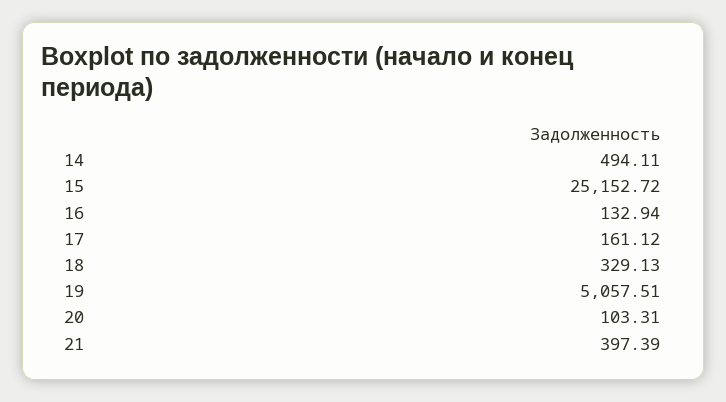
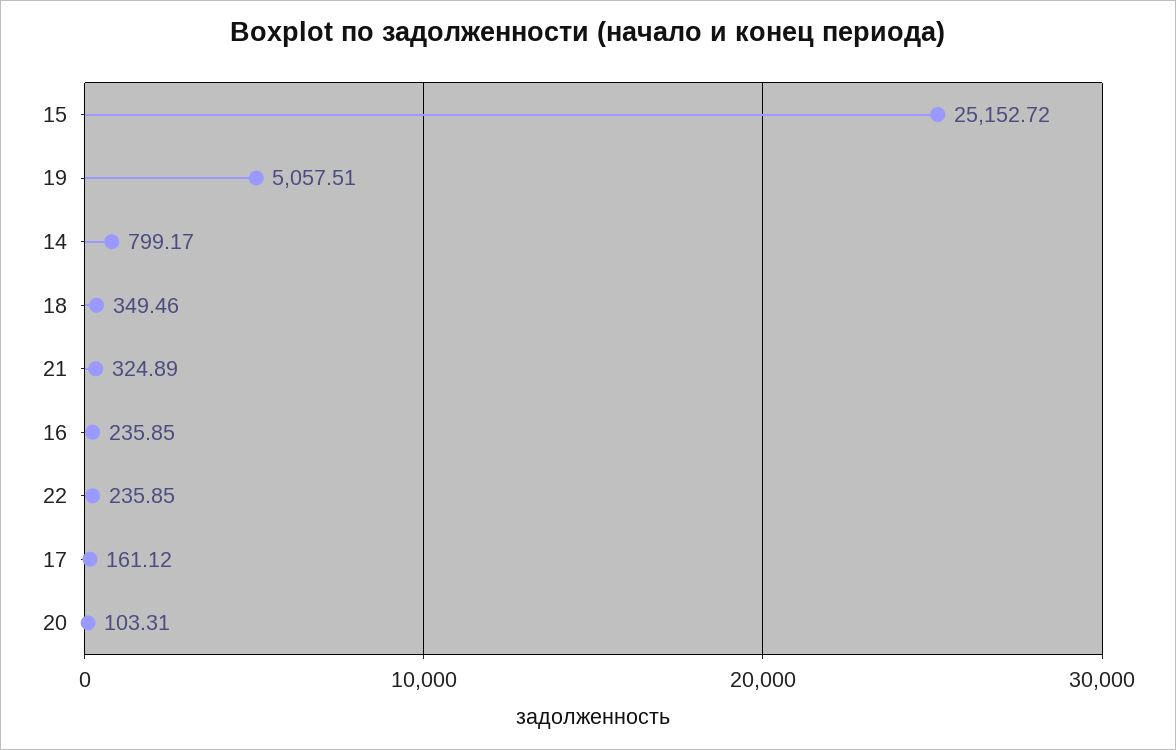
14: 494.11 -> 799.17
16: 132.94 -> 235.85
18: 329.13 -> 349.46
21: 397.39 -> 324.89
22: none -> 235.85

